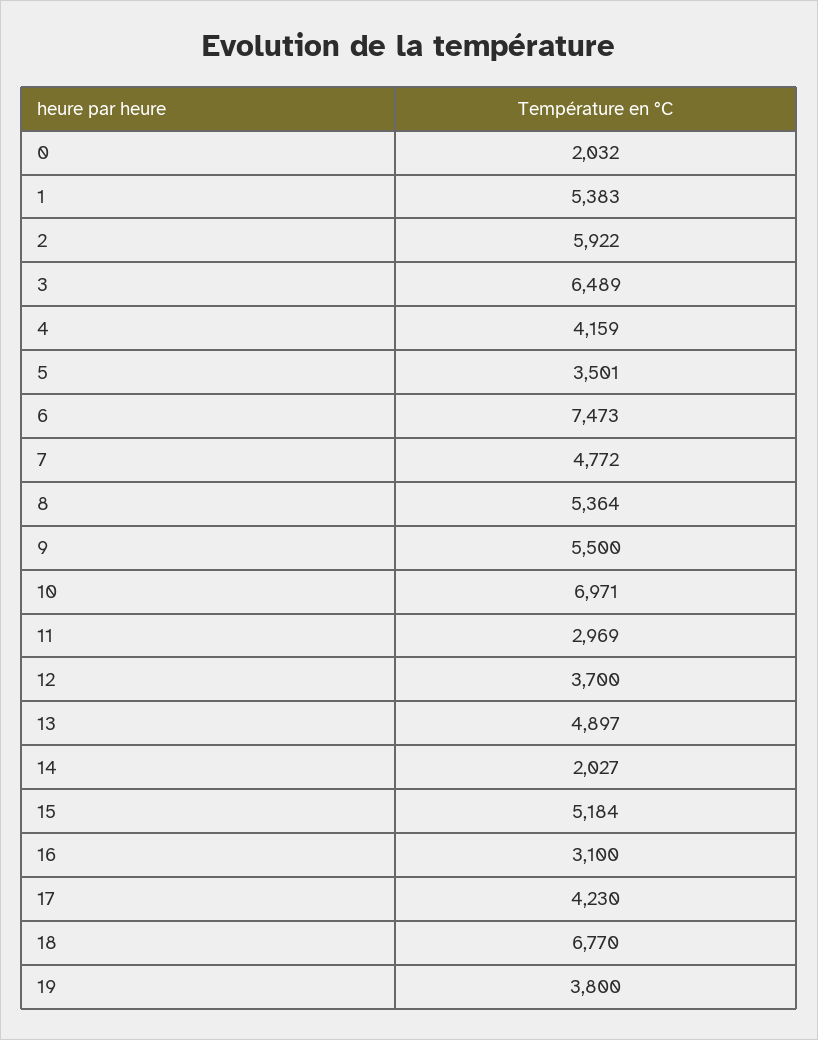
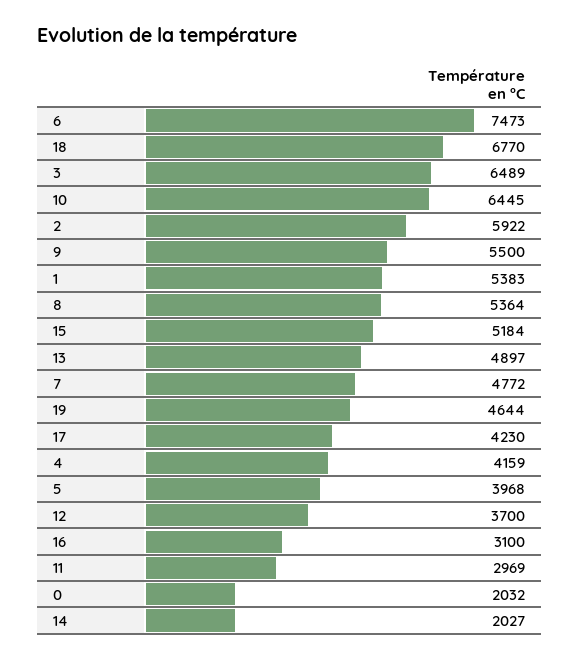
5: 3501 -> 3968
10: 6971 -> 6445
19: 3800 -> 4644

